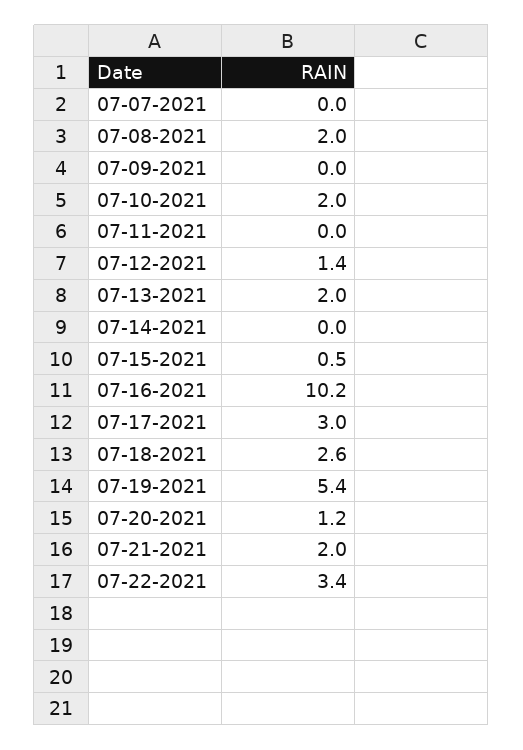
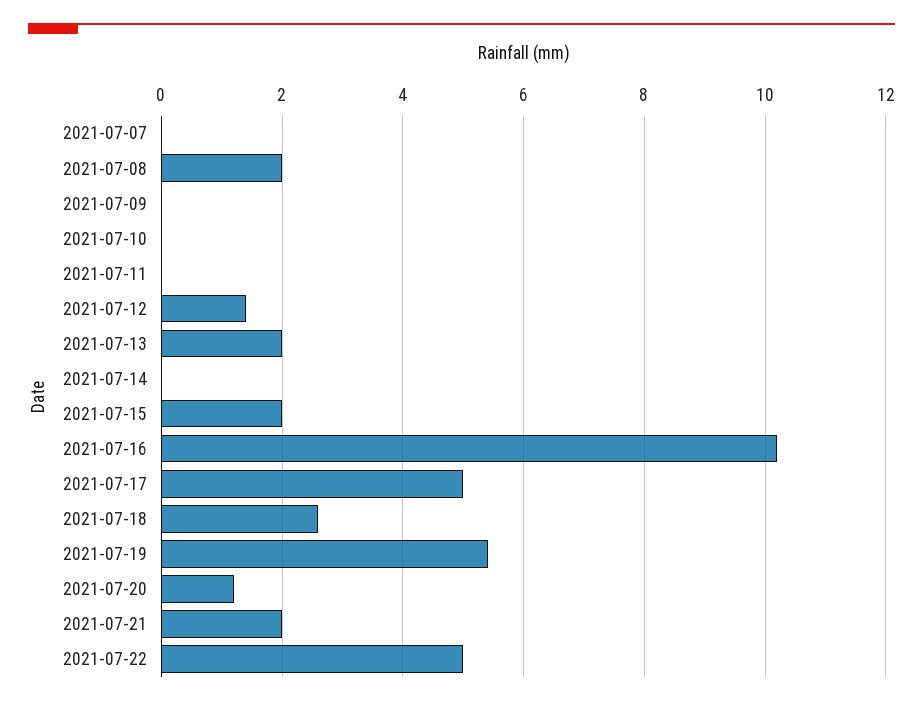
07-10-2021: 2 -> 0
07-15-2021: 0.5 -> 2
07-17-2021: 3 -> 5
07-22-2021: 3.4 -> 5

